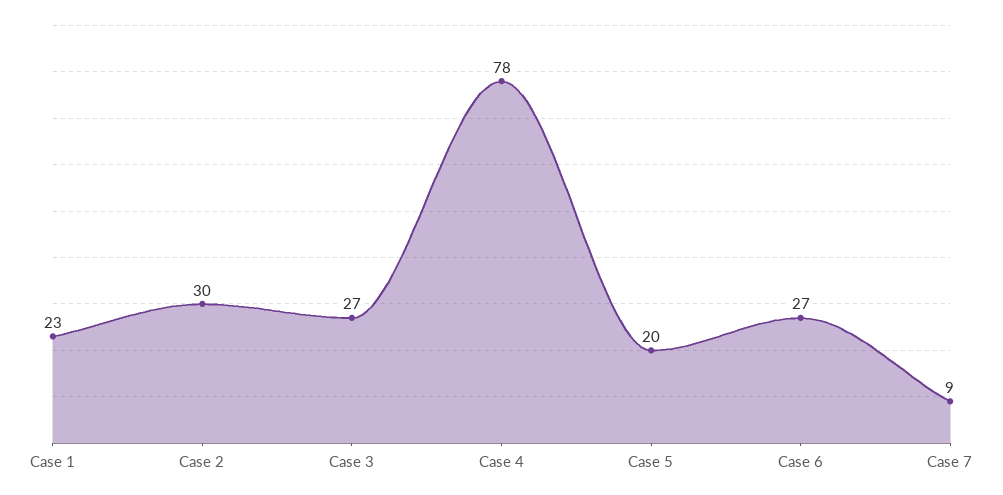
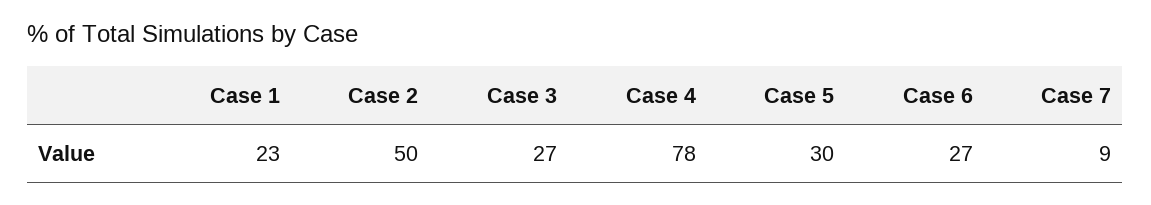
Case 2: 30 -> 50
Case 5: 20 -> 30

